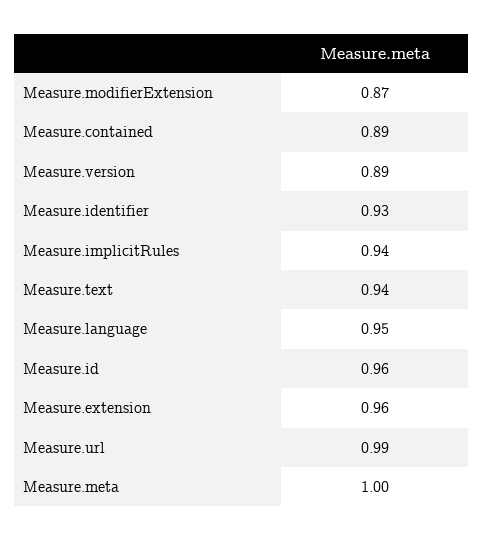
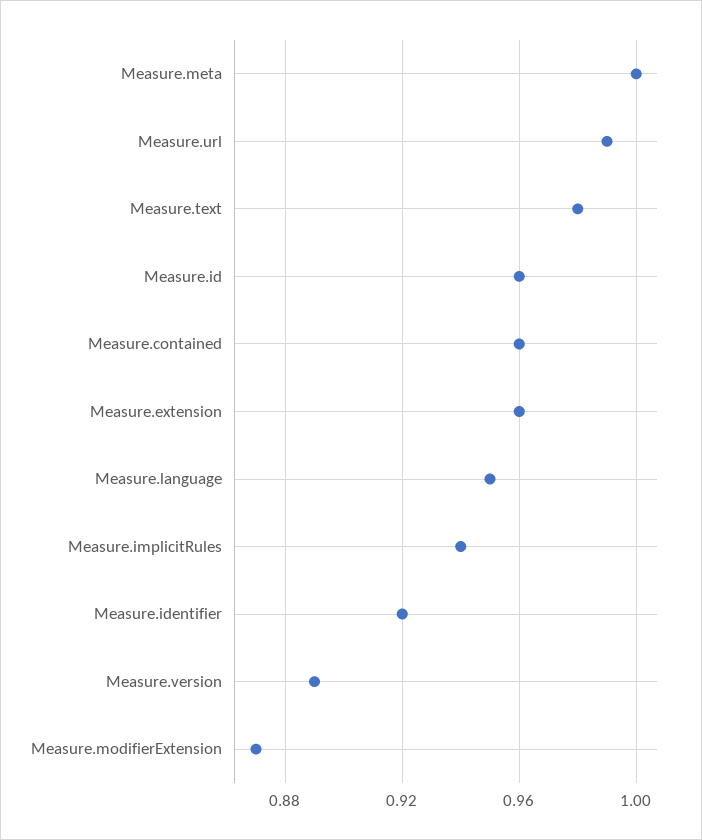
Measure.contained: 0.89 -> 0.96
Measure.identifier: 0.93 -> 0.92
Measure.text: 0.94 -> 0.98

